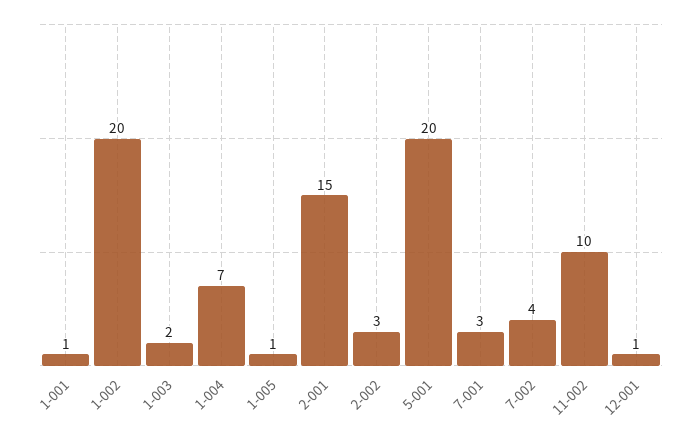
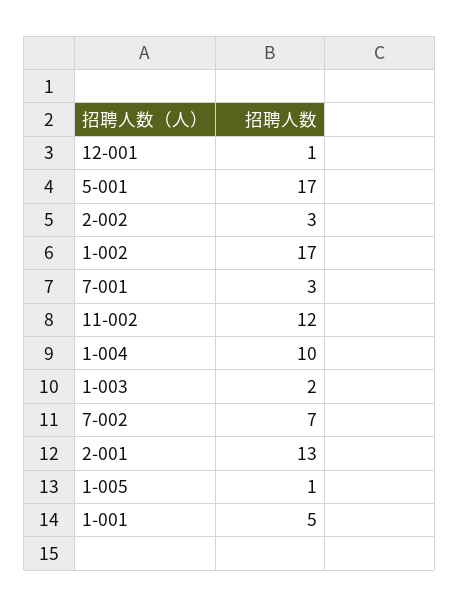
1-001: 1 -> 5
1-002: 20 -> 17
1-004: 7 -> 10
2-001: 15 -> 13
5-001: 20 -> 17
7-002: 4 -> 7
11-002: 10 -> 12

